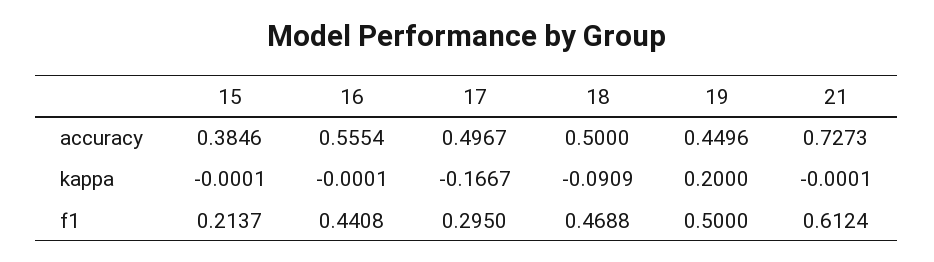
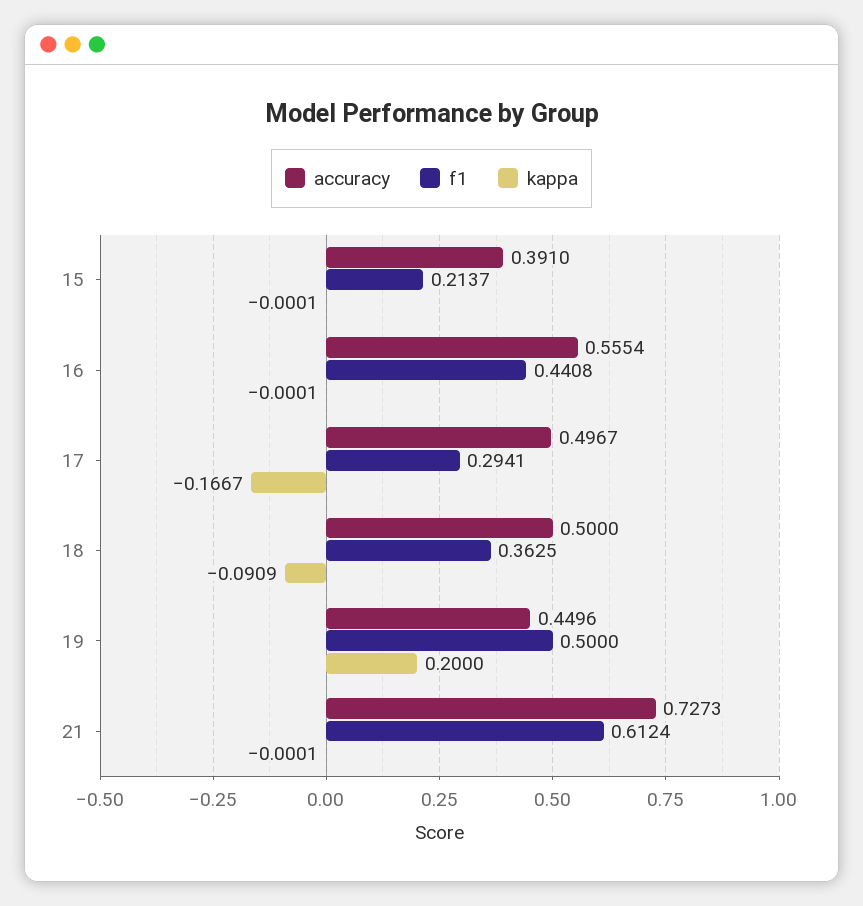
accuracy, 15: 0.3846 -> 0.391
f1, 17: 0.295 -> 0.2941
f1, 18: 0.4688 -> 0.3625

